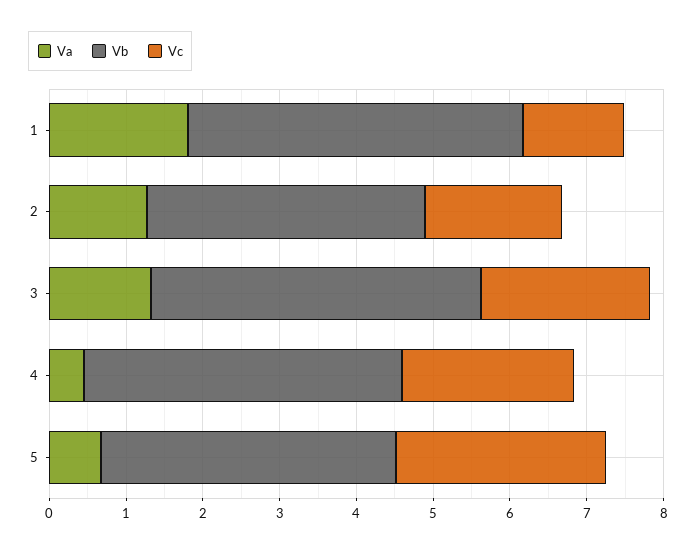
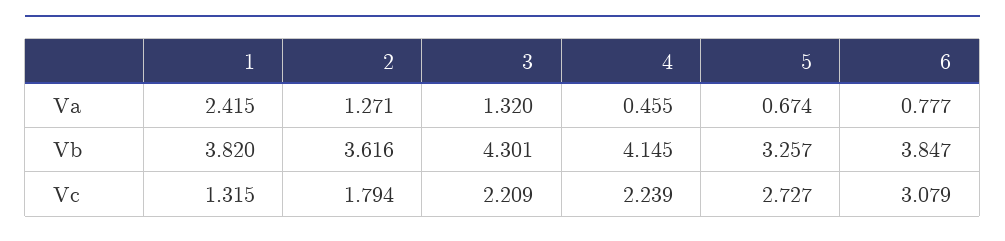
Va, 1: 1.8 -> 2.415
Vb, 1: 4.4 -> 3.82
Vb, 5: 3.8 -> 3.257
Va, 6: none -> 0.777
Vb, 6: none -> 3.847
Vc, 6: none -> 3.079

